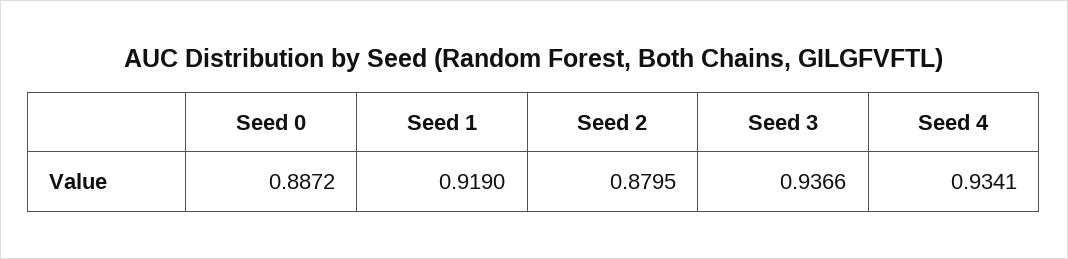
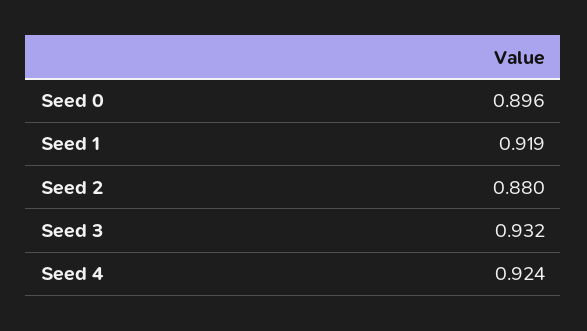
Seed 0: 0.8872 -> 0.896
Seed 3: 0.9366 -> 0.932
Seed 4: 0.9341 -> 0.924

